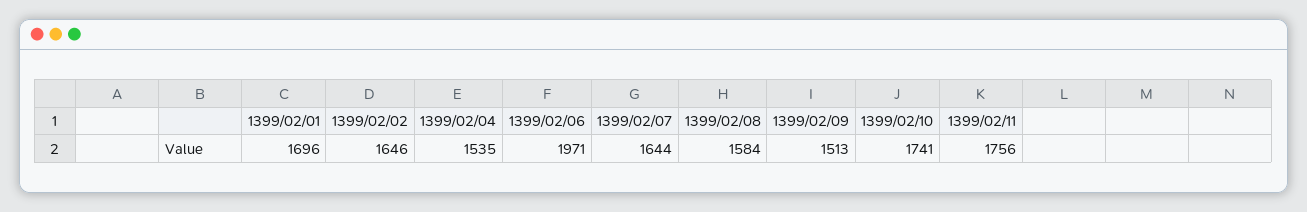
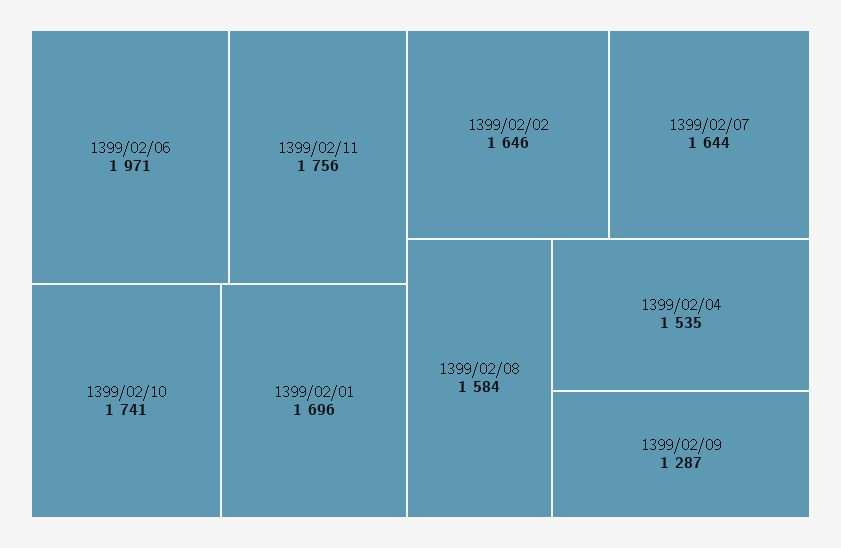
1399/02/09: 1513 -> 1287

